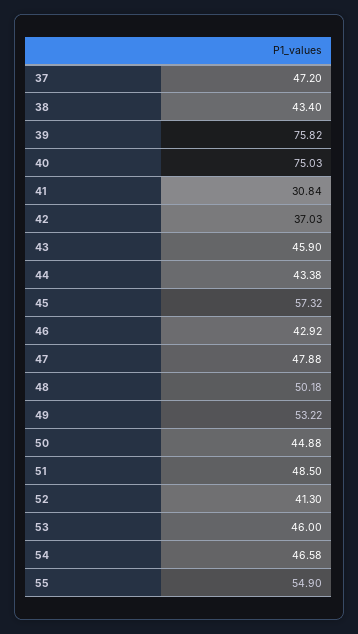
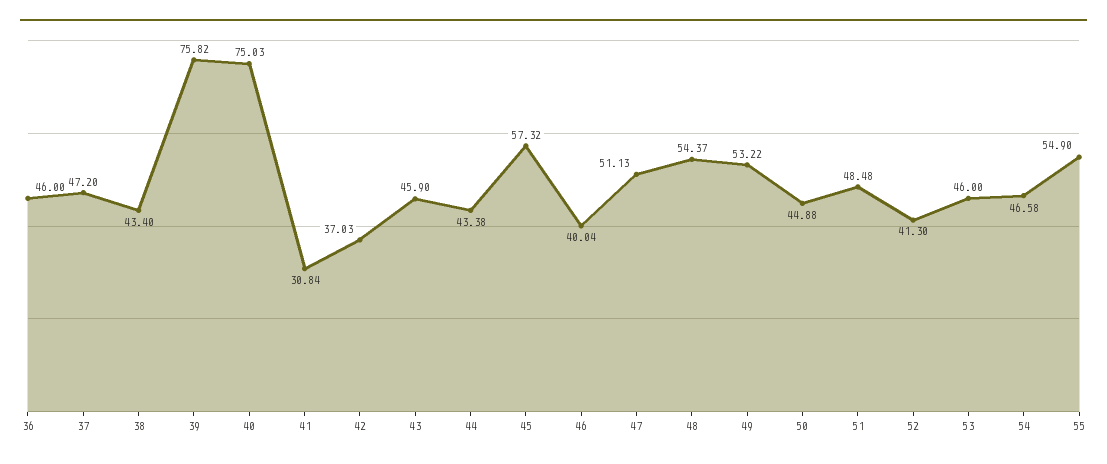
46: 42.92 -> 40.04
47: 47.88 -> 51.13
48: 50.18 -> 54.37
51: 48.5 -> 48.48
36: none -> 46

